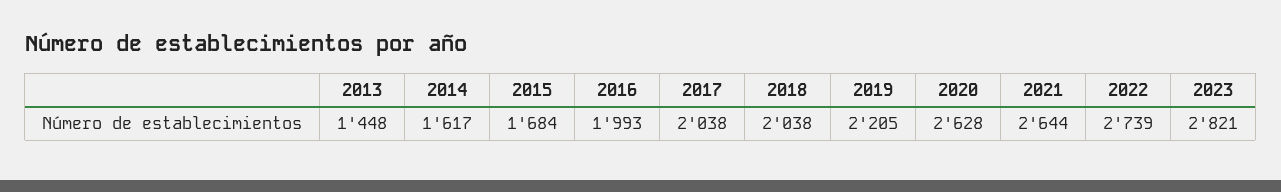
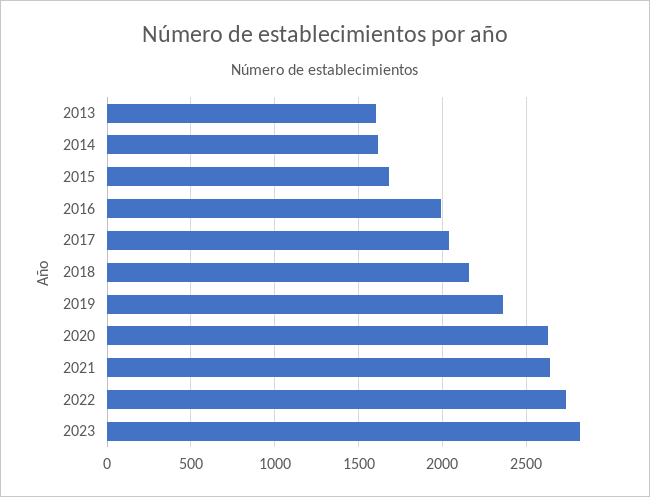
2013: 1448 -> 1600
2018: 2038 -> 2150
2019: 2205 -> 2350

